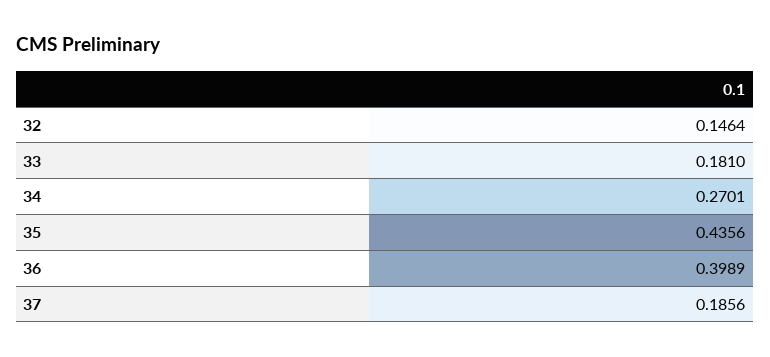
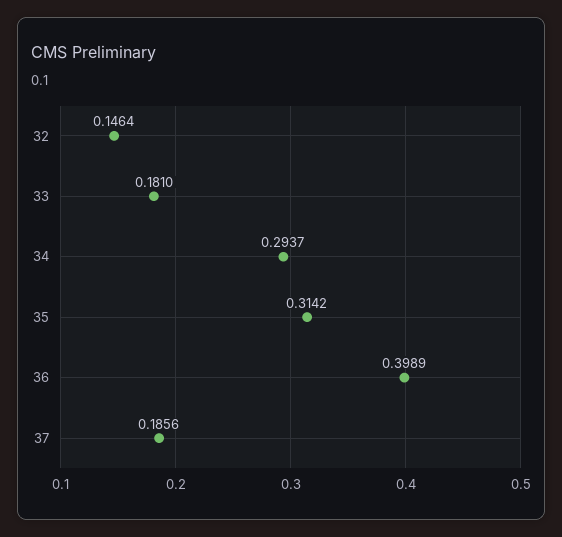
34: 0.2701 -> 0.2937
35: 0.4356 -> 0.3142

